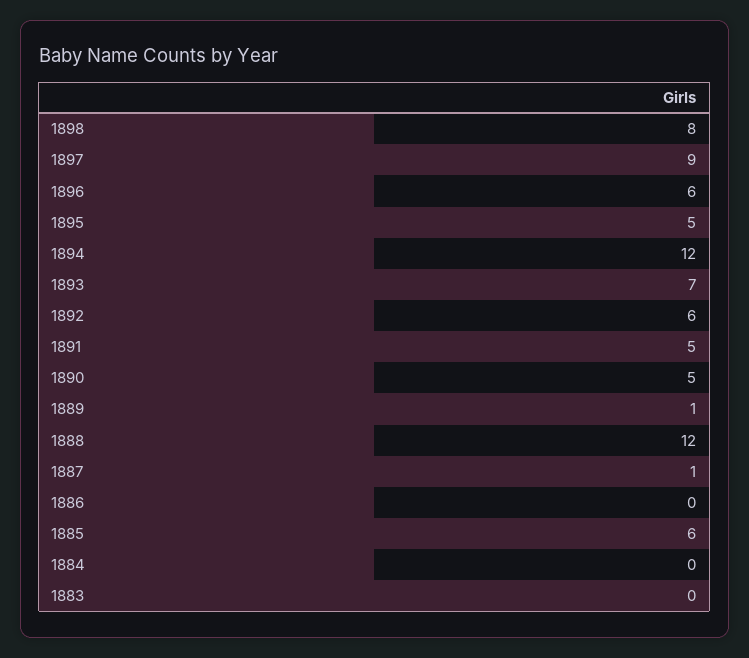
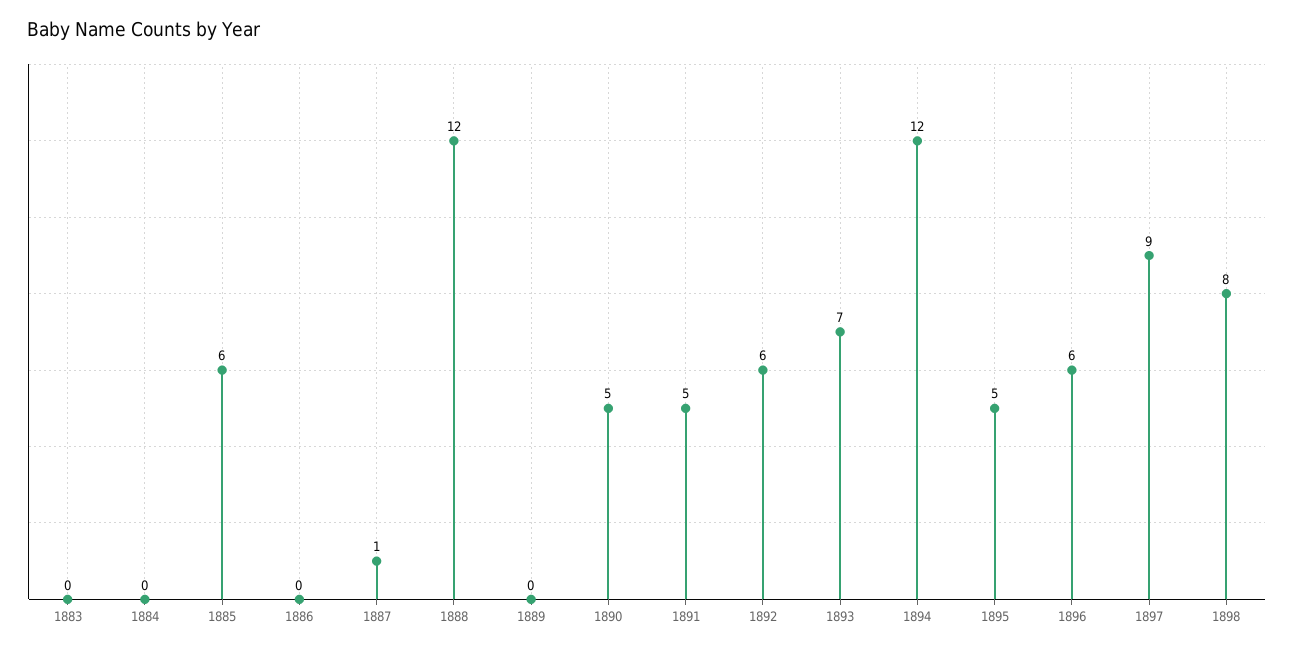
1889: 1 -> 0

